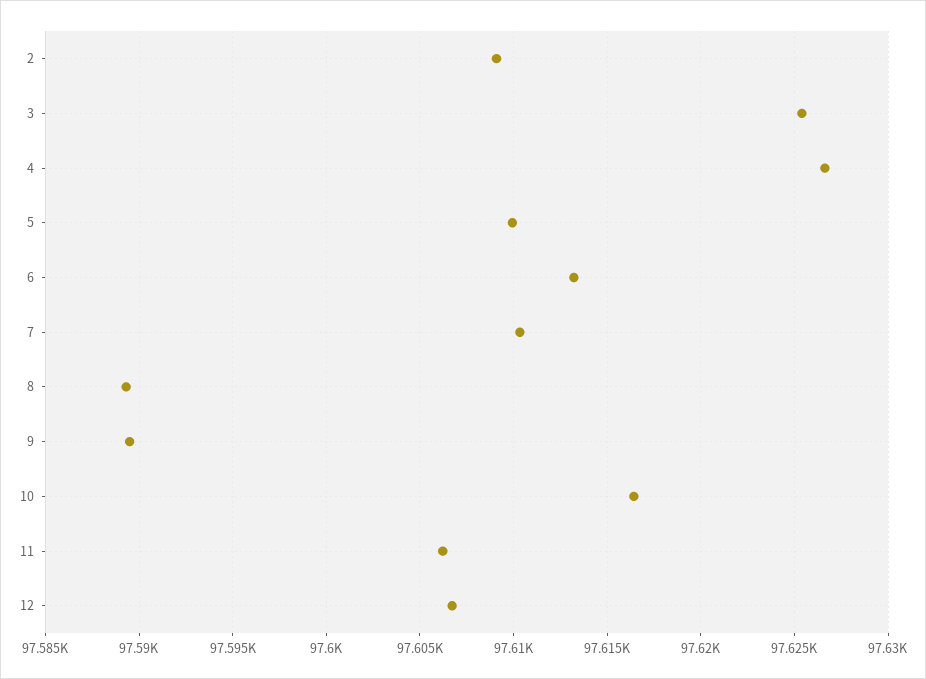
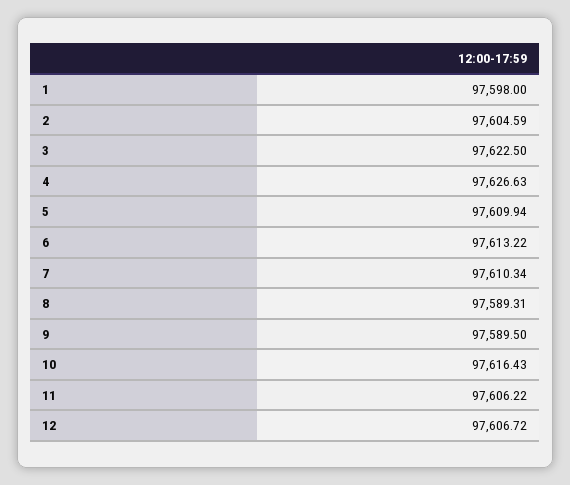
2: 97609 -> 97604.59
3: 97625.5 -> 97622.5
1: none -> 97598

